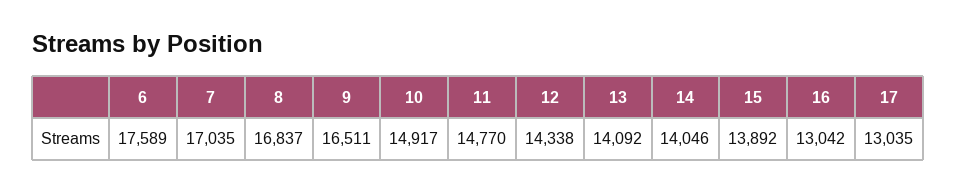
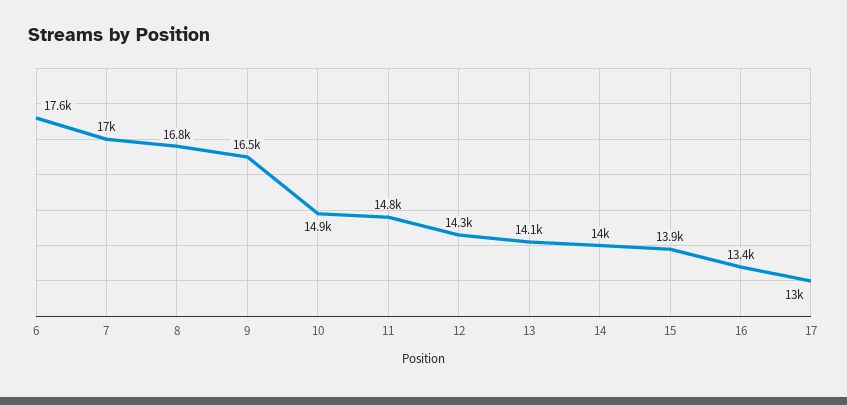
16: 13042 -> 13400

